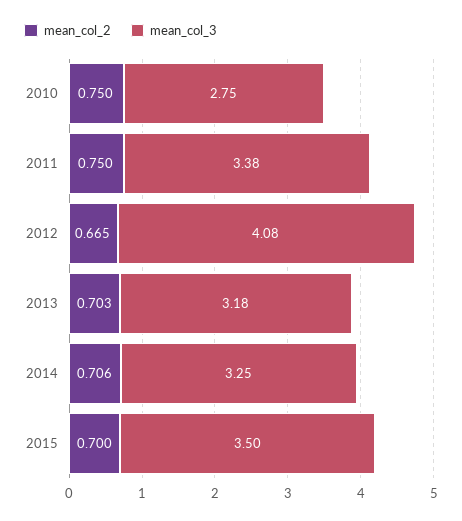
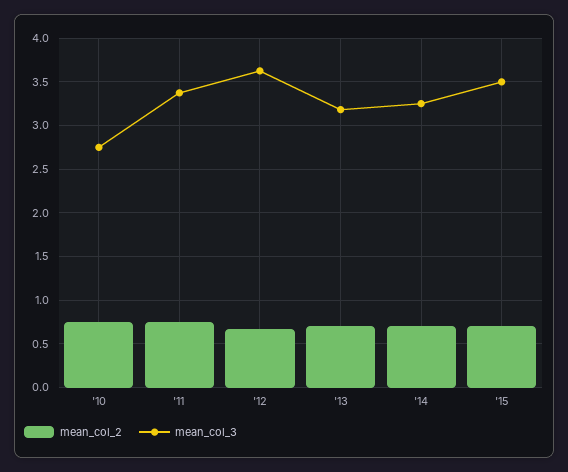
mean_col_3, 2012: 4.08 -> 3.6

